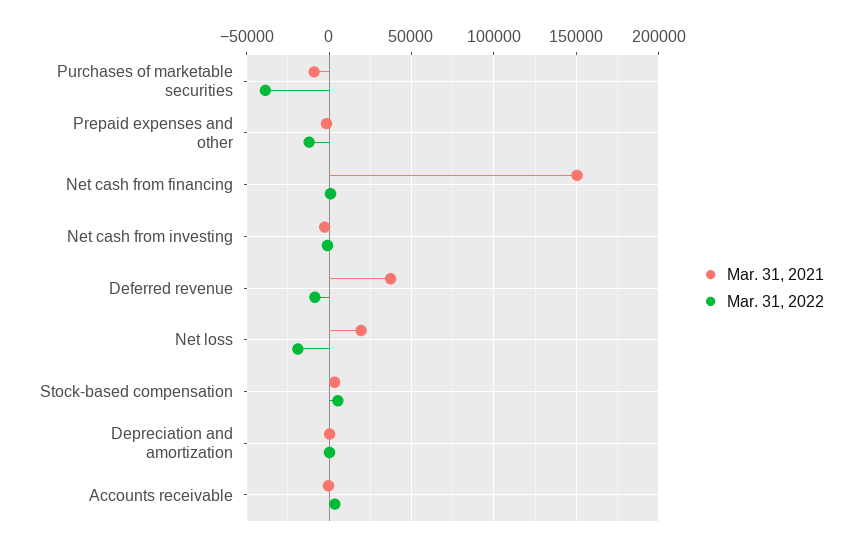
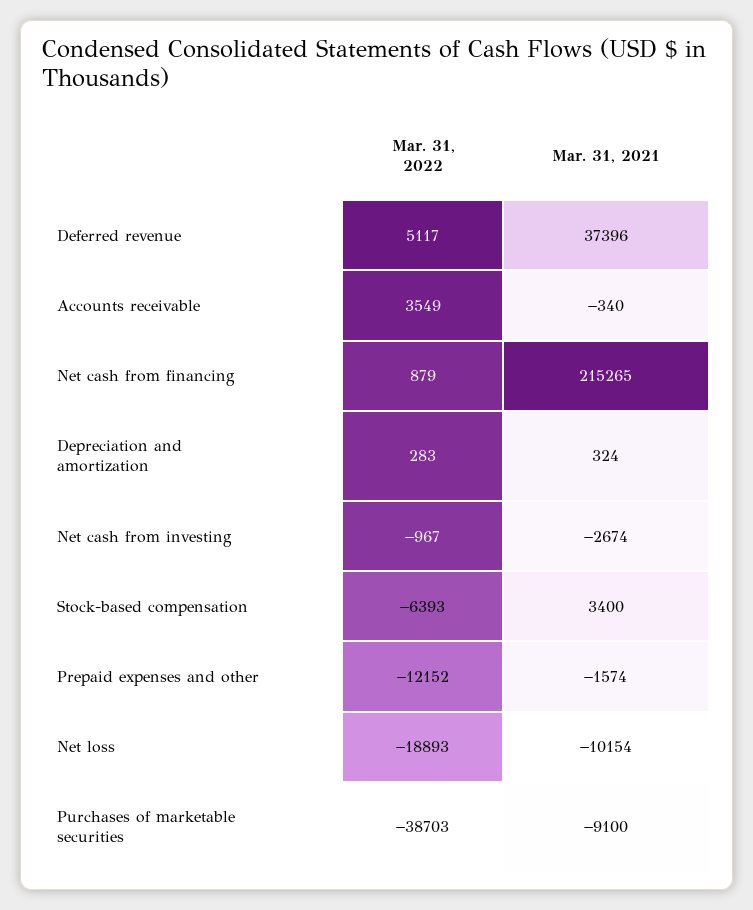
Mar. 31, 2021, Net cash from financing: 150000 -> 215265
Mar. 31, 2022, Deferred revenue: -10000 -> 5117
Mar. 31, 2021, Net loss: 20000 -> -10154
Mar. 31, 2022, Stock-based compensation: 5000 -> -6393

